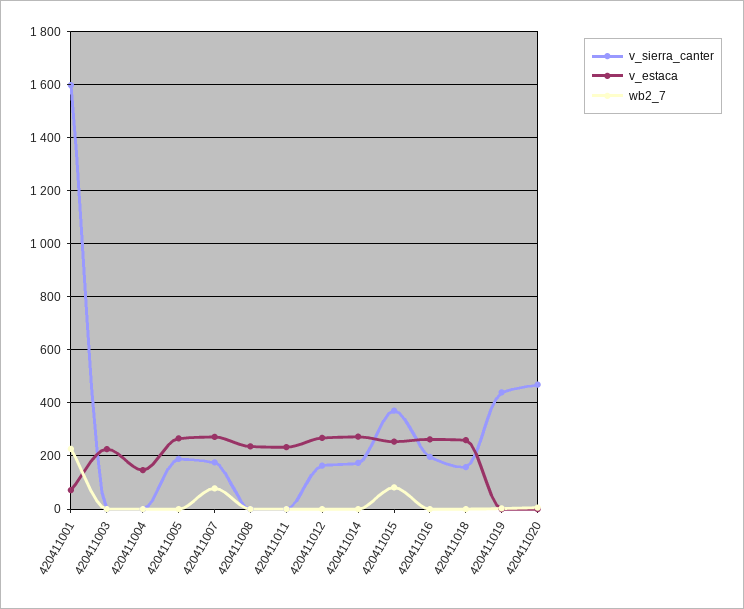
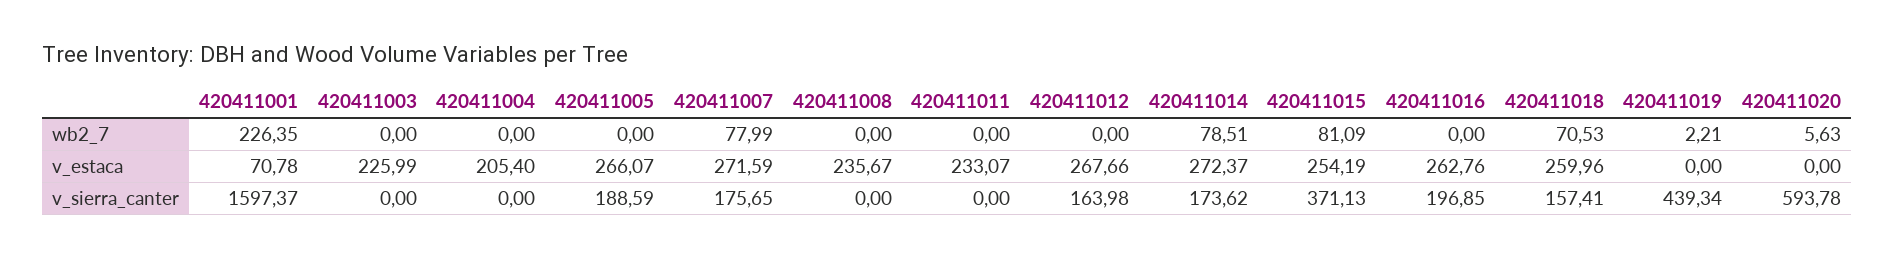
v_estaca, 420411004: 150 -> 205.4
wb2_7, 420411014: 0 -> 78.51
wb2_7, 420411018: 0 -> 70.53
v_sierra_canter, 420411020: 475 -> 593.78

